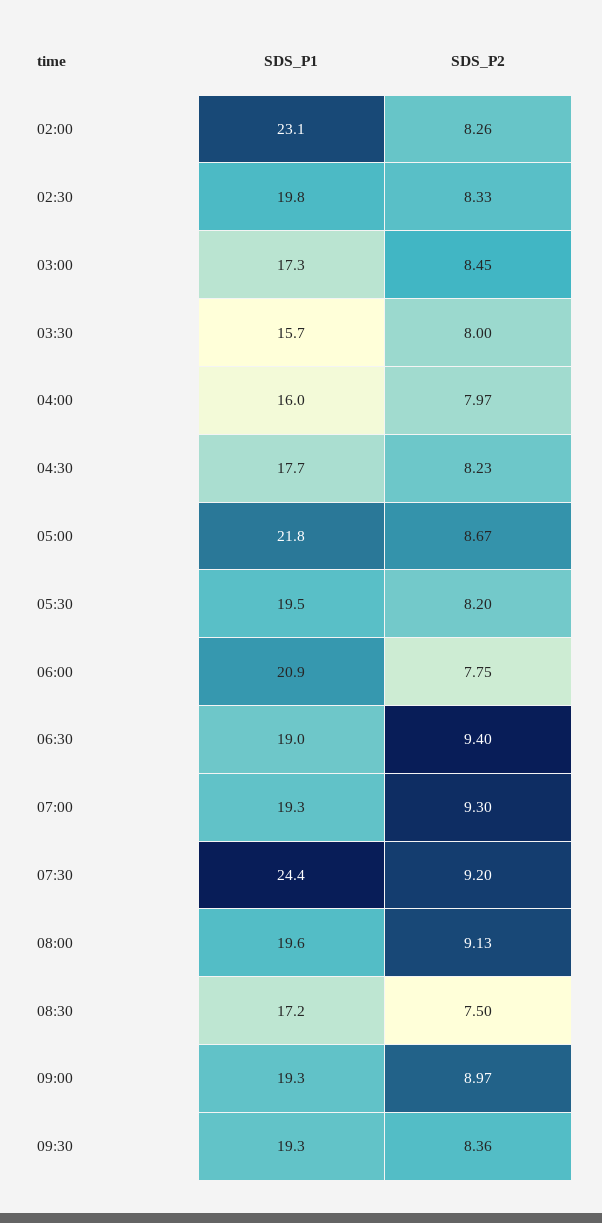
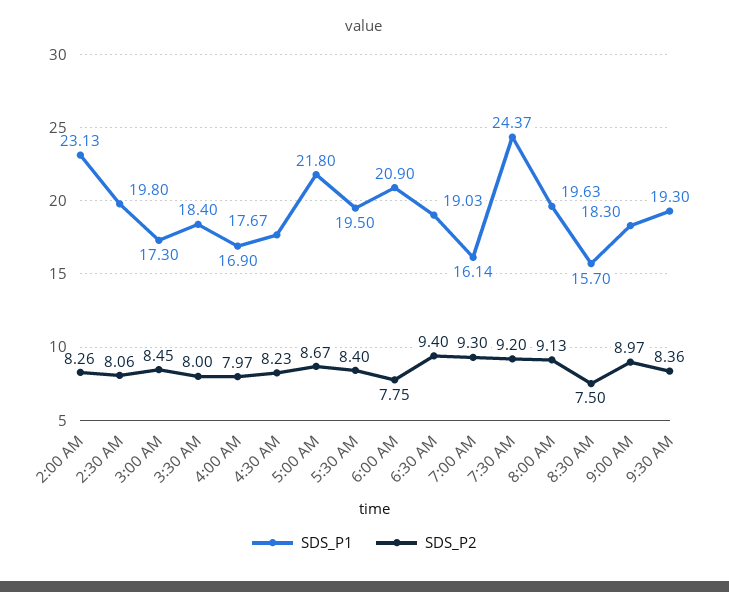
SDS_P2, 02:30: 8.33 -> 8.06
SDS_P1, 03:30: 15.7 -> 18.4
SDS_P1, 04:00: 16 -> 16.9
SDS_P2, 05:30: 8.2 -> 8.4
SDS_P1, 07:00: 19.3 -> 16.14
SDS_P1, 08:30: 17.2 -> 15.7
SDS_P1, 09:00: 19.3 -> 18.3

